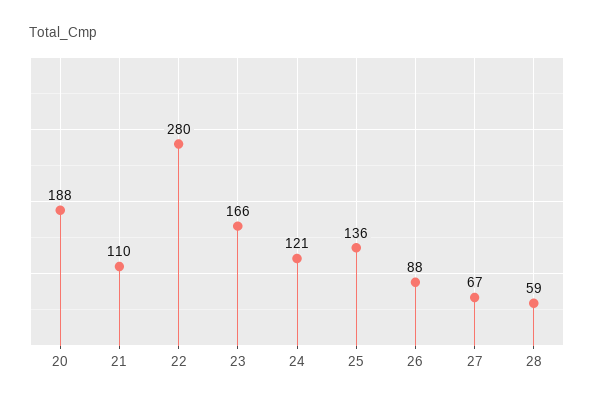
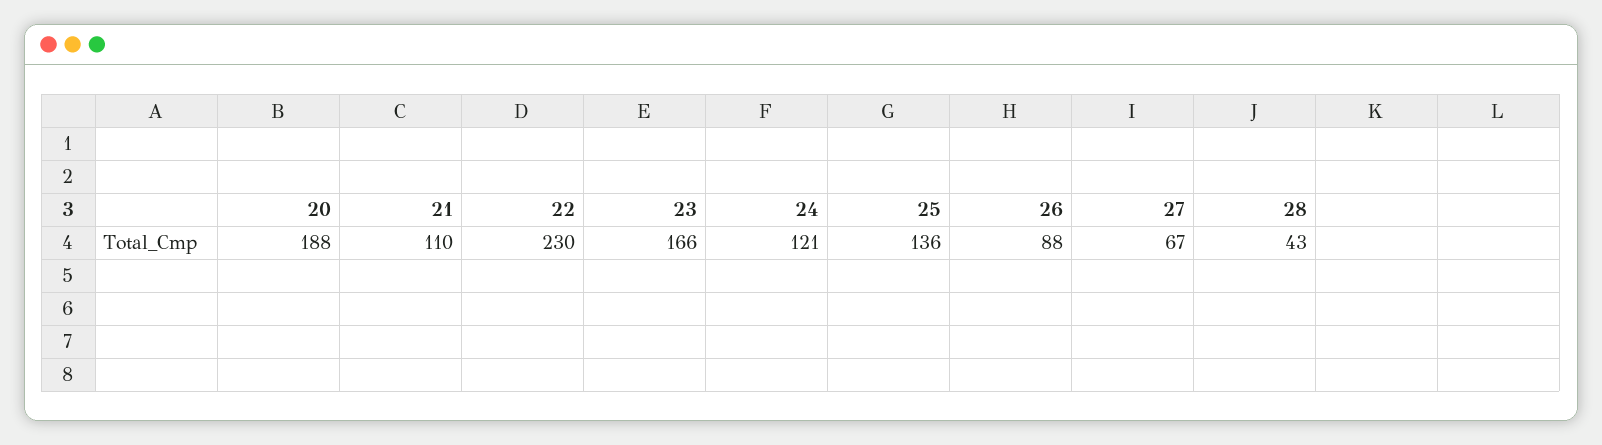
22: 280 -> 230
28: 59 -> 43

